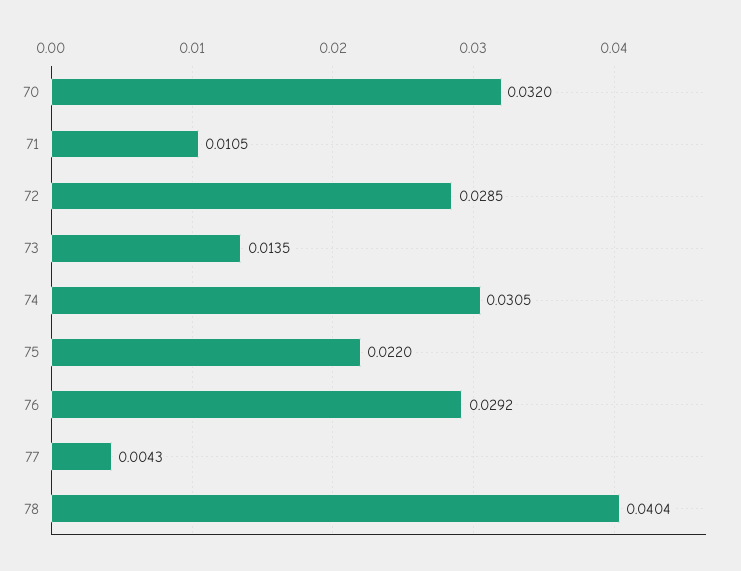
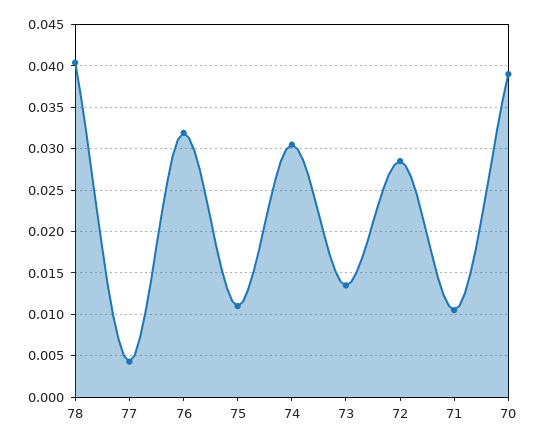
70: 0.032 -> 0.039
75: 0.022 -> 0.011
76: 0.0292 -> 0.032

